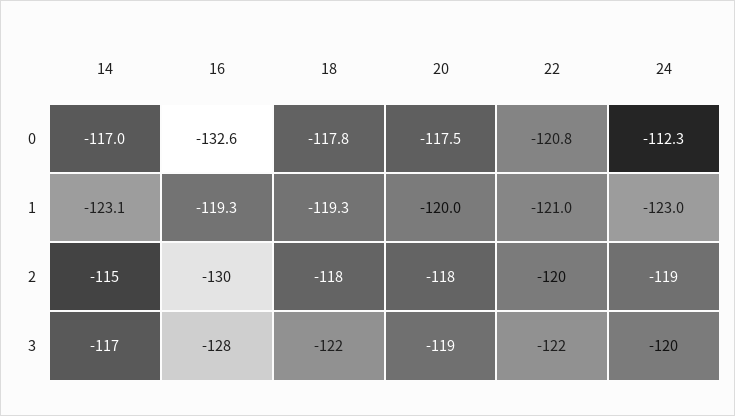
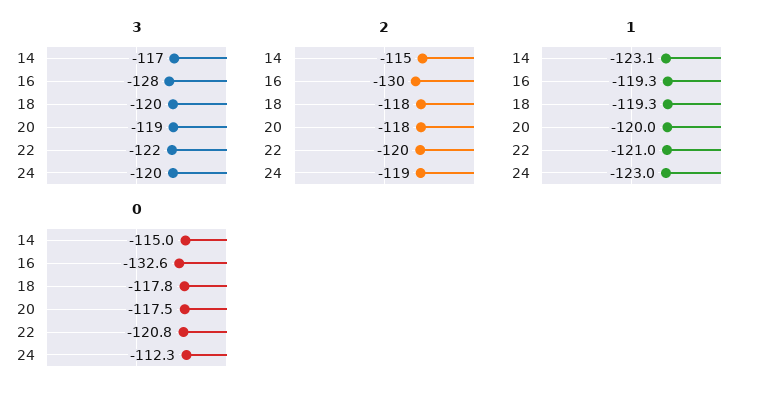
0, 14: -117 -> -115
3, 18: -122 -> -120

